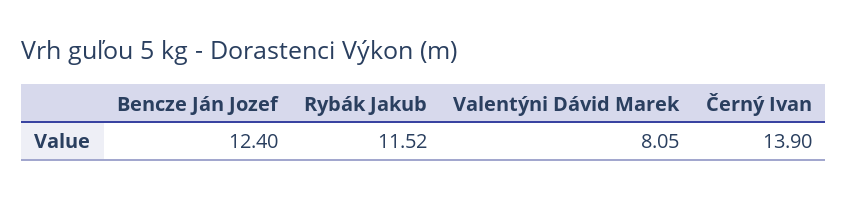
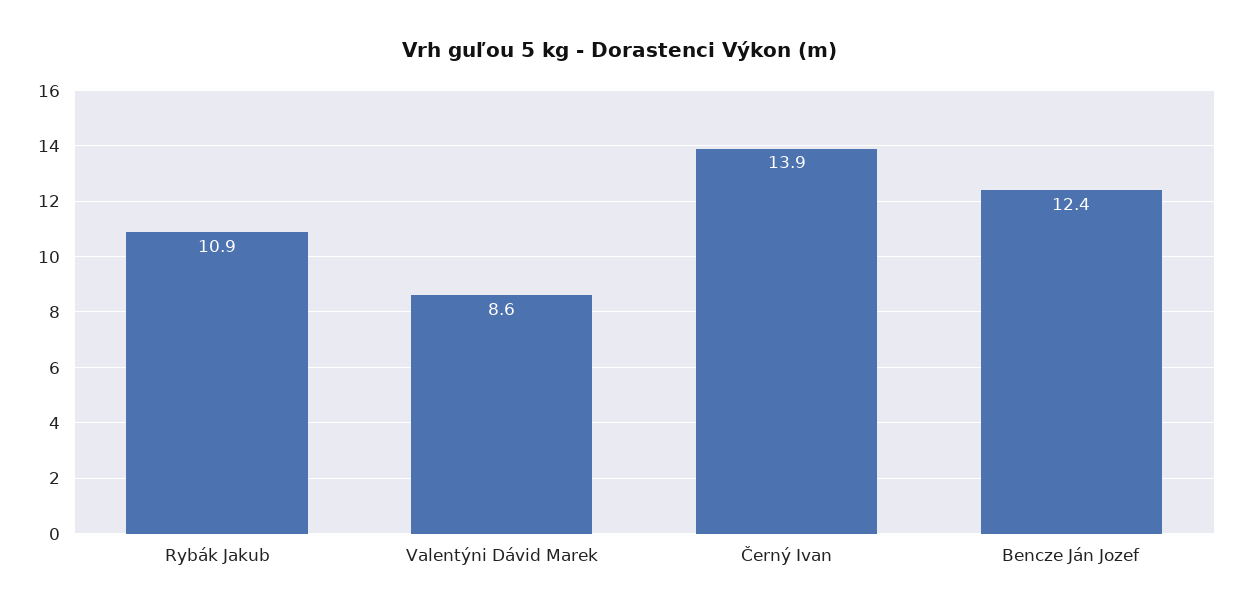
Rybák Jakub: 11.52 -> 10.9
Valentýni Dávid Marek: 8.05 -> 8.6

